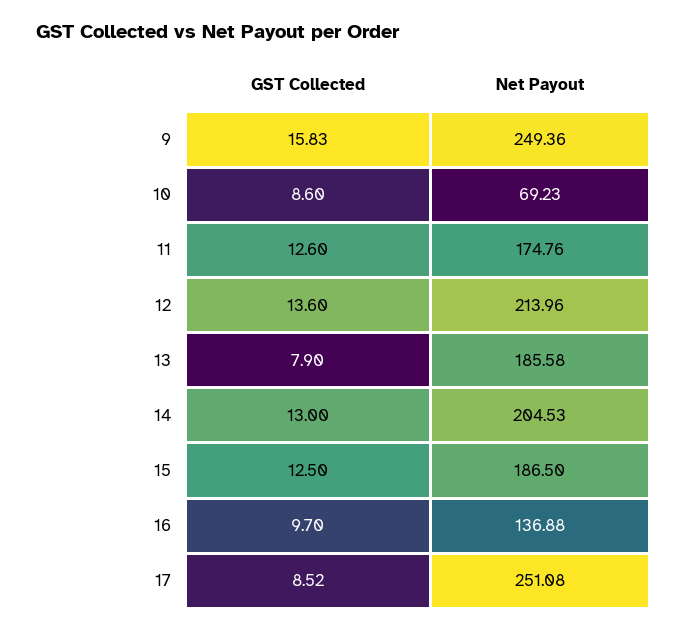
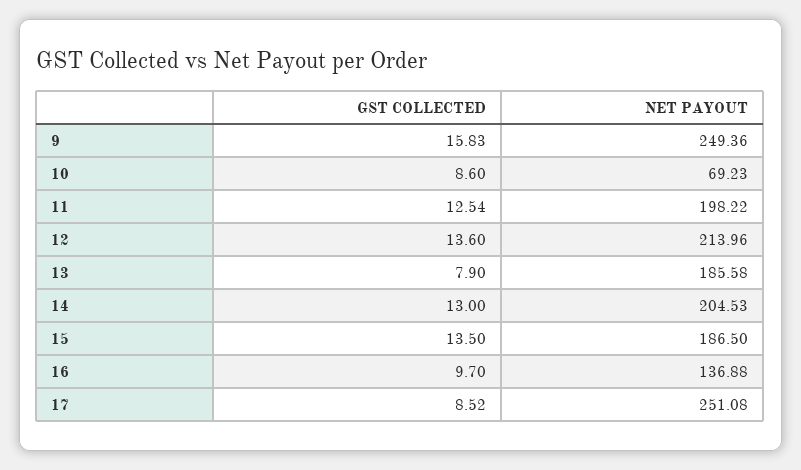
GST Collected, 11: 12.6 -> 12.54
Net Payout, 11: 174.76 -> 198.22
GST Collected, 15: 12.5 -> 13.5

